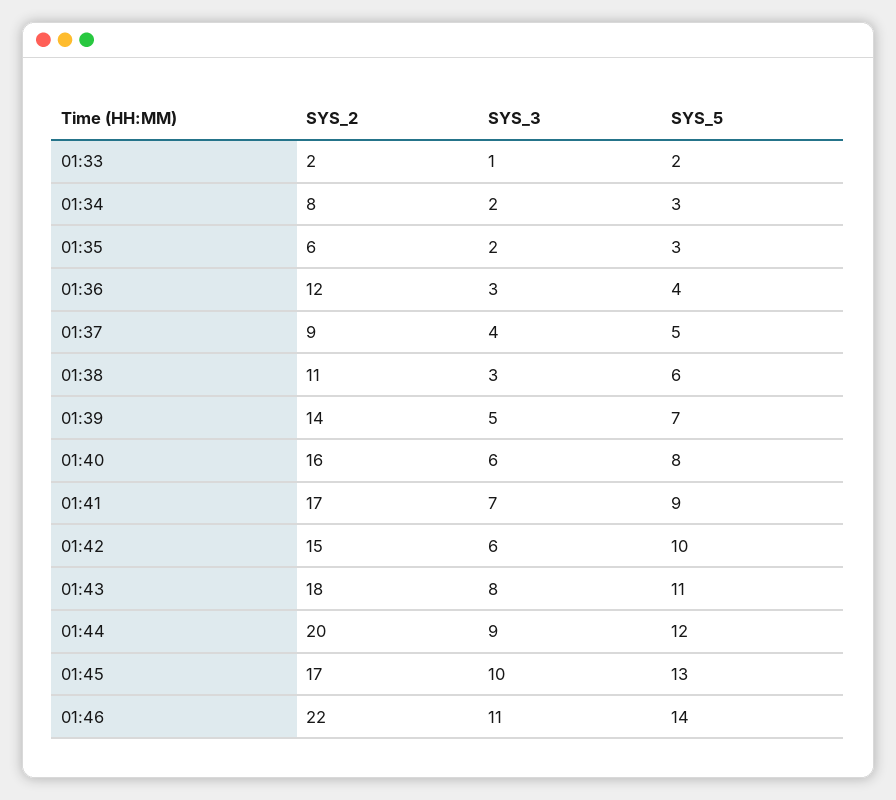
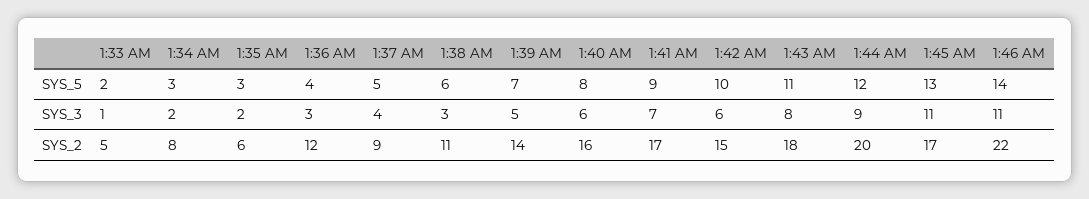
SYS_2, 01:33: 2 -> 5
SYS_3, 01:45: 10 -> 11

